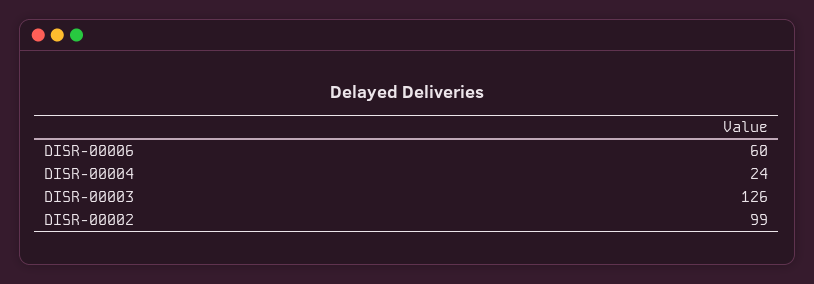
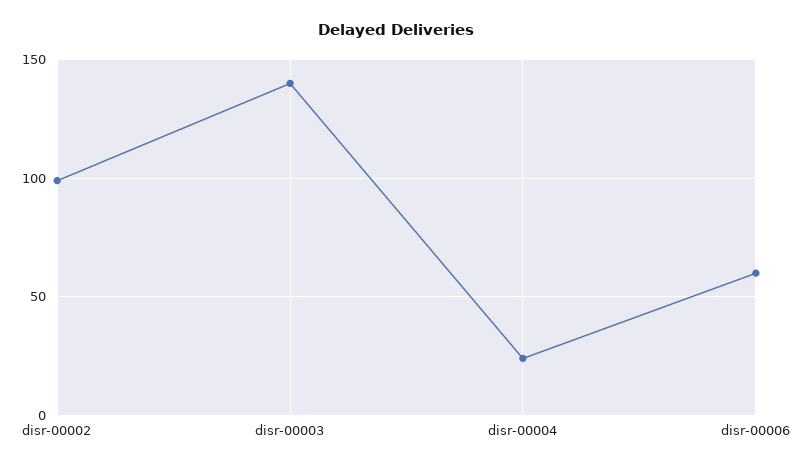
DISR-00003: 126 -> 140

